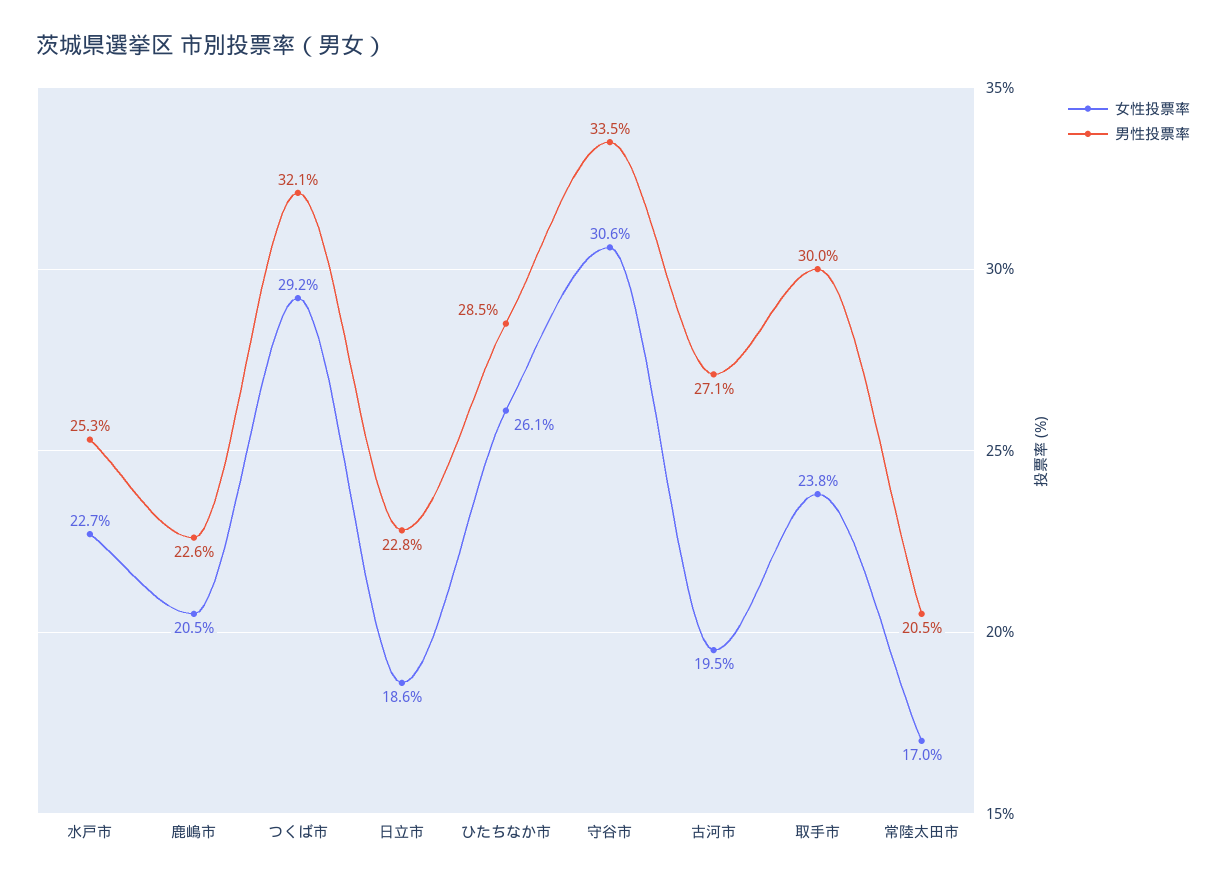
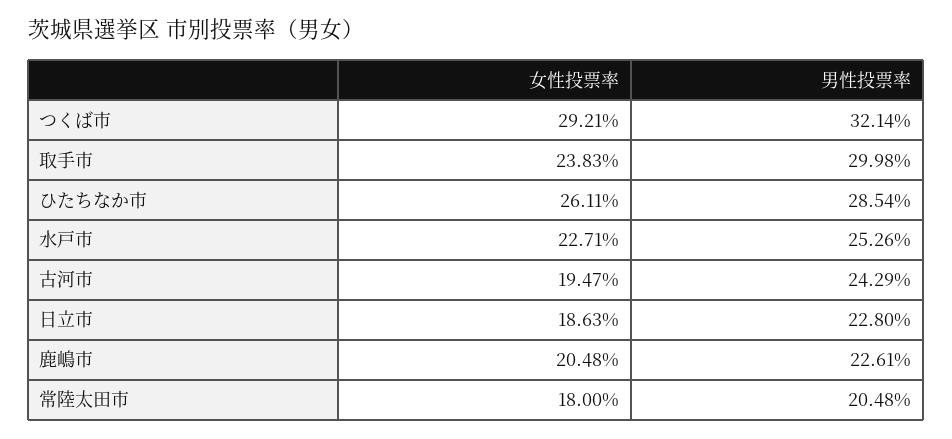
女性投票率, 守谷市: 30.6 -> none
男性投票率, 守谷市: 33.5 -> none
男性投票率, 古河市: 27.1 -> 24.29
女性投票率, 常陸太田市: 17 -> 18

